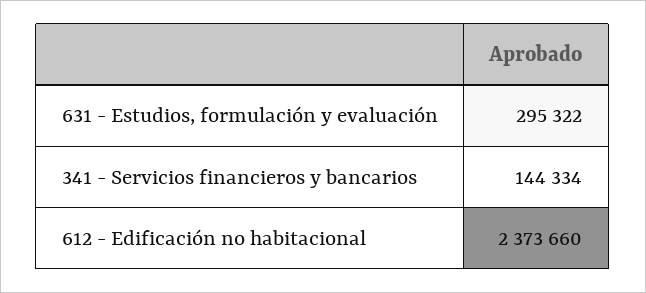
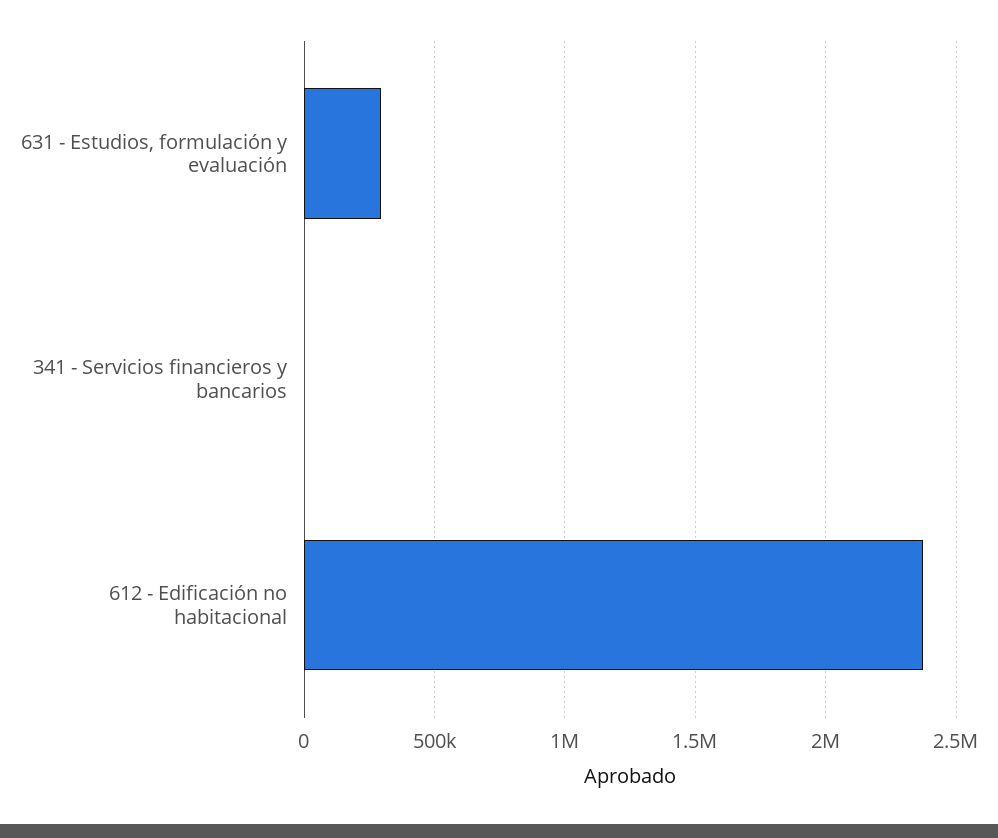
341 - Servicios financieros y bancarios: 144334 -> 0

